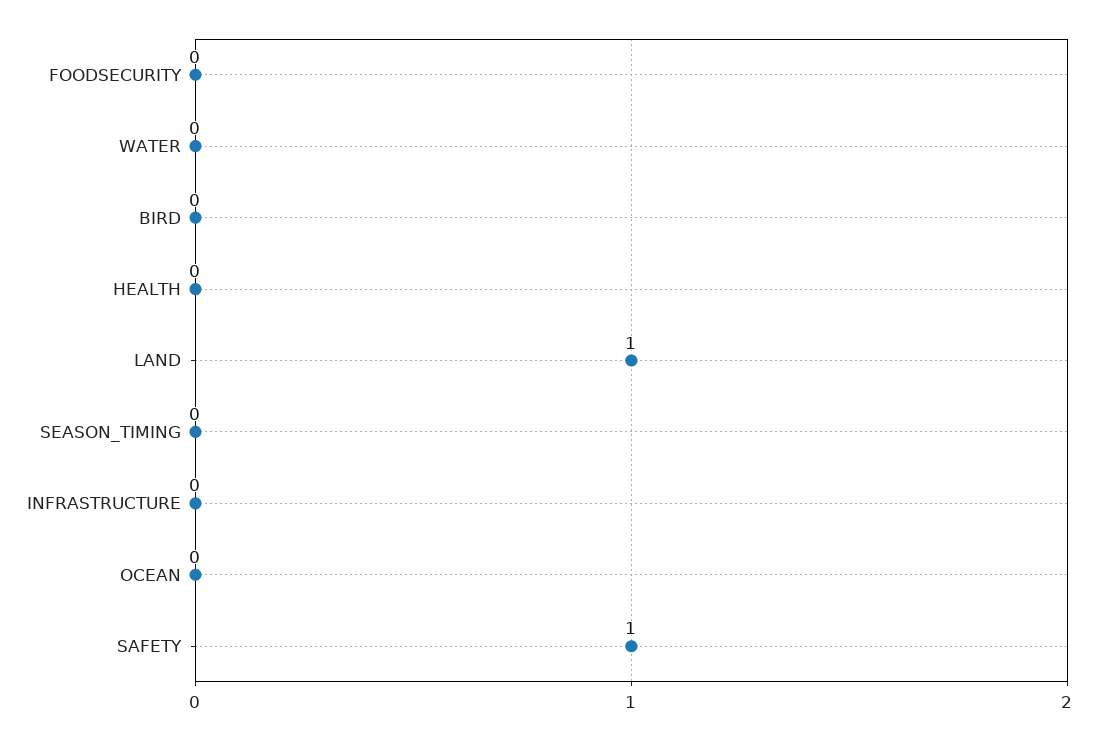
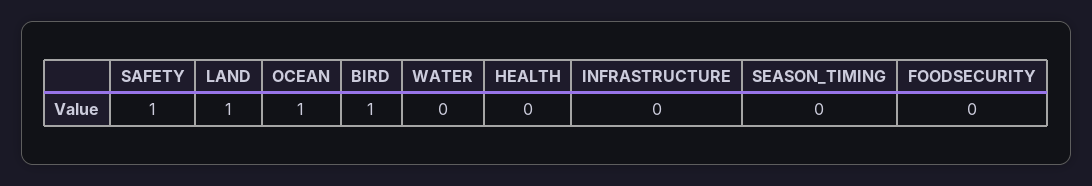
BIRD: 0 -> 1
OCEAN: 0 -> 1

